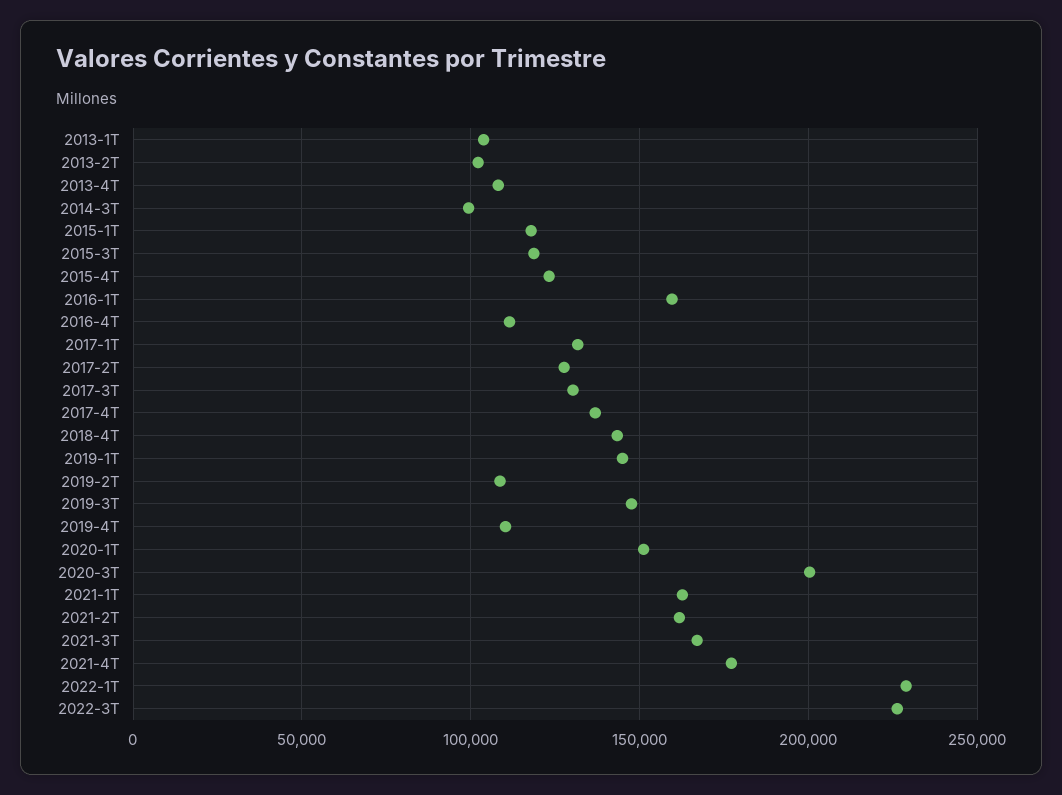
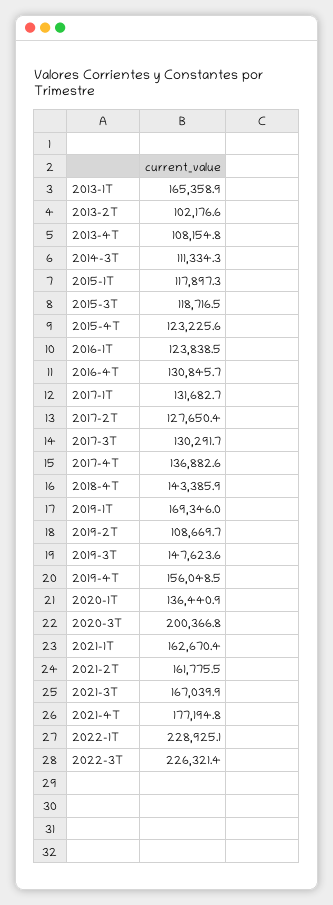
2013-1T: 105000 -> 165358.9
2014-3T: 100000 -> 111334.3
2016-1T: 160000 -> 123838.5
2016-4T: 110000 -> 130845.7
2019-1T: 145000 -> 169346
2019-4T: 110000 -> 156048.5
2020-1T: 150000 -> 136440.9

